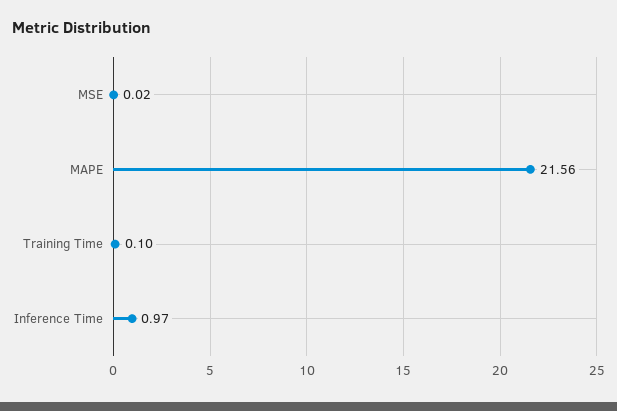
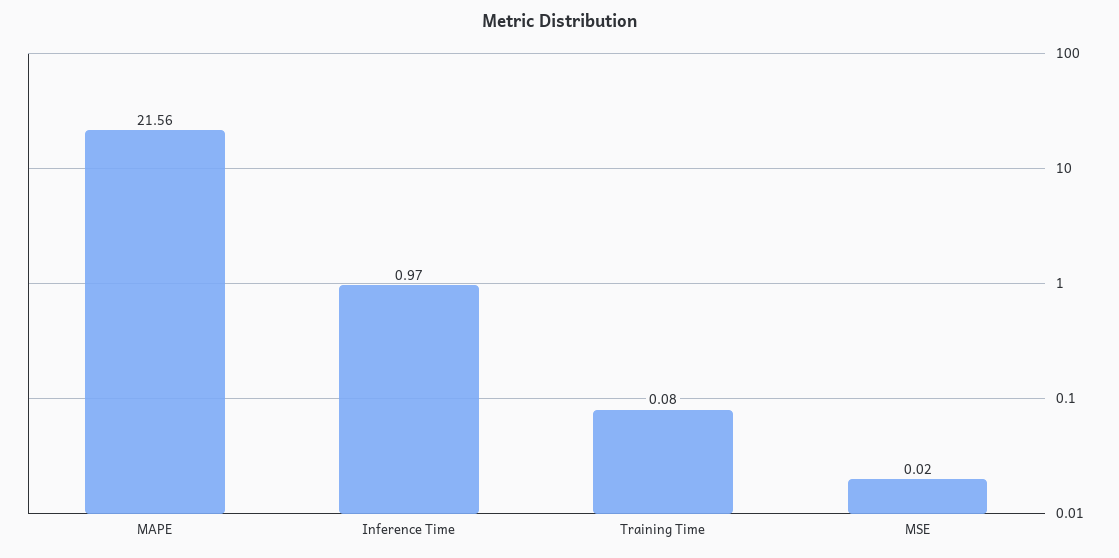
Training Time: 0.1 -> 0.08

